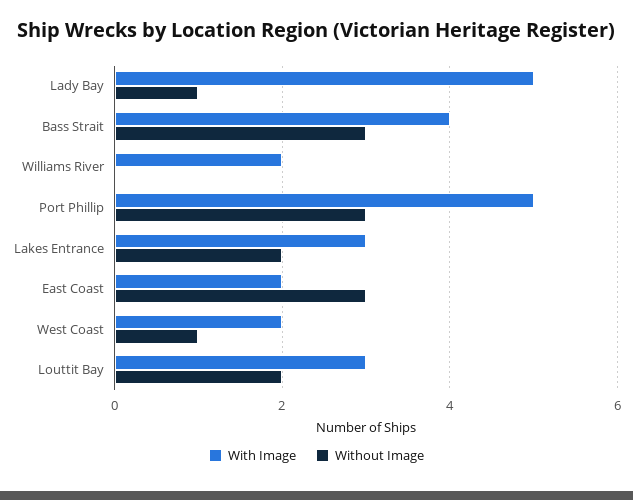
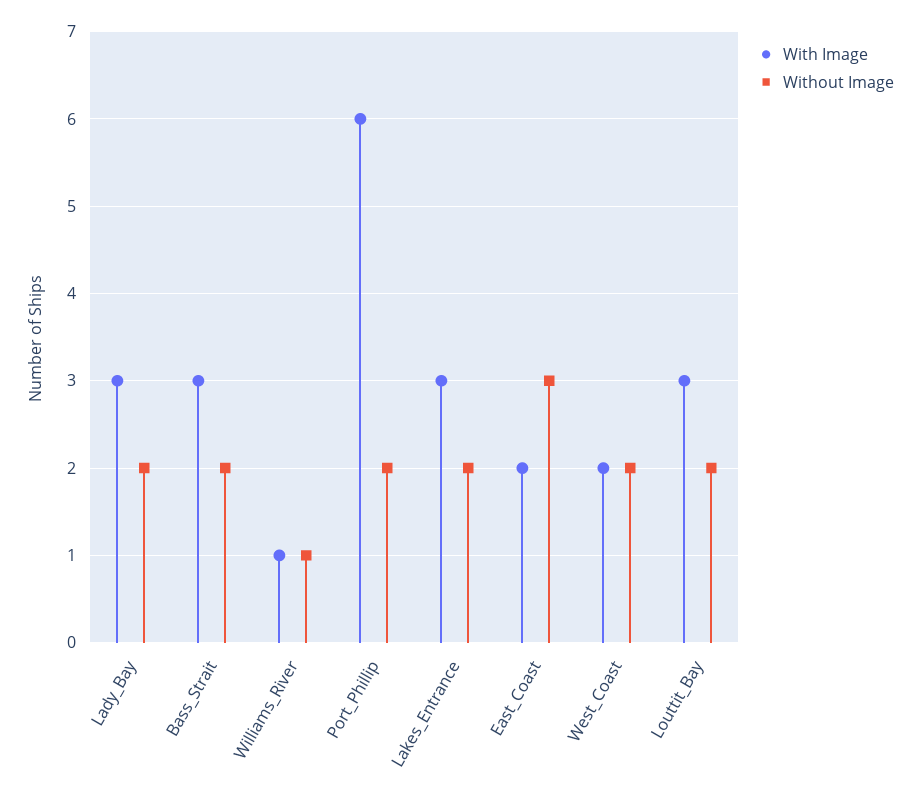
With Image, Lady Bay: 5 -> 3
Without Image, Lady Bay: 1 -> 2
With Image, Bass Strait: 4 -> 3
Without Image, Bass Strait: 3 -> 2
With Image, Williams River: 2 -> 1
Without Image, Williams River: 0 -> 1
With Image, Port Phillip: 5 -> 6
Without Image, Port Phillip: 3 -> 2
Without Image, West Coast: 1 -> 2

